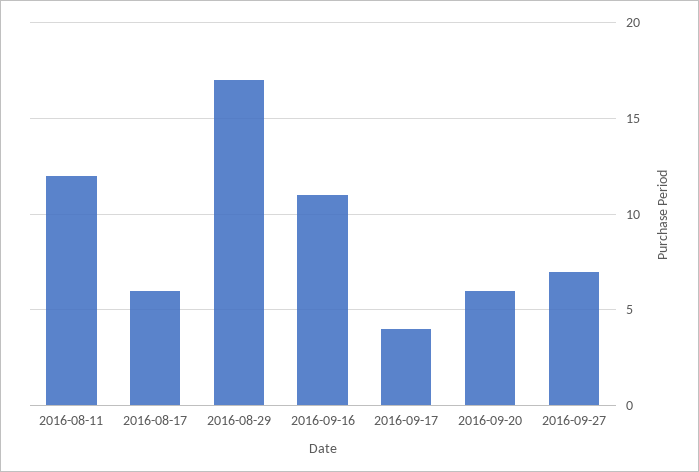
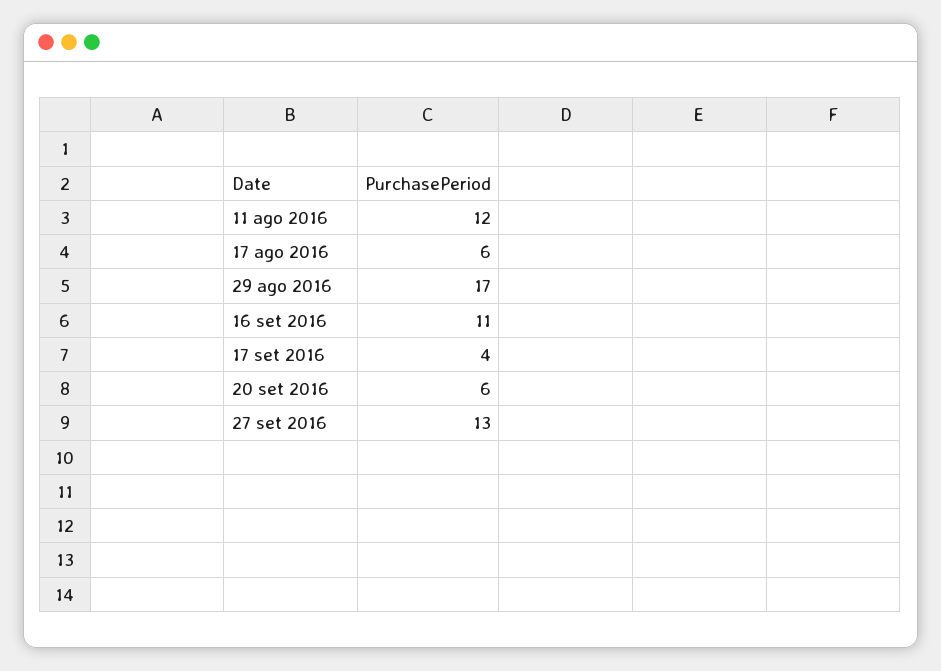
2016-09-27: 7 -> 13

